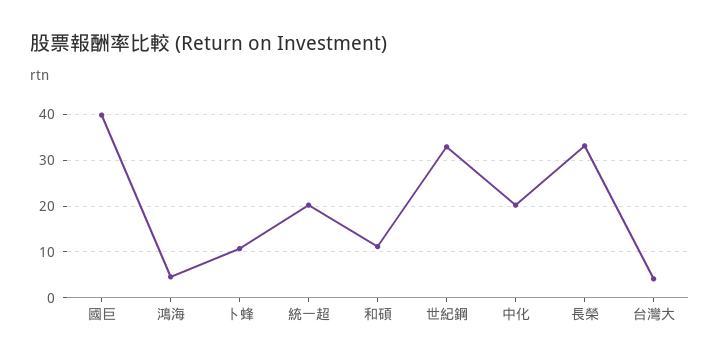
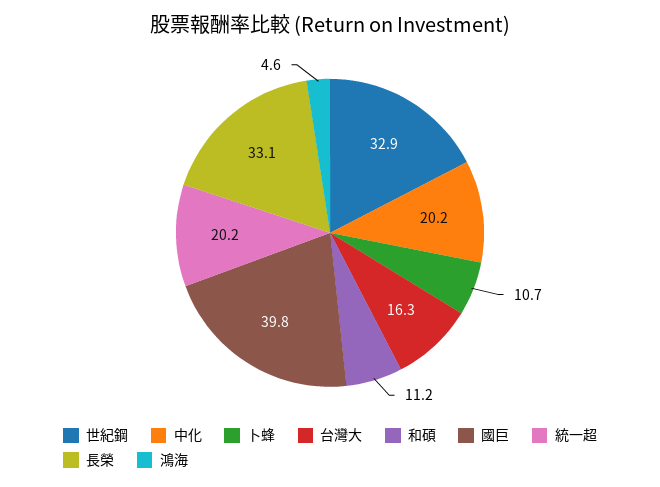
台灣大: 4 -> 16.3

